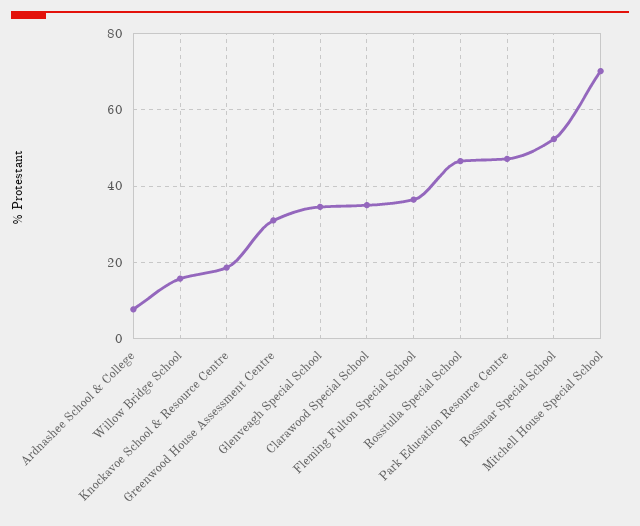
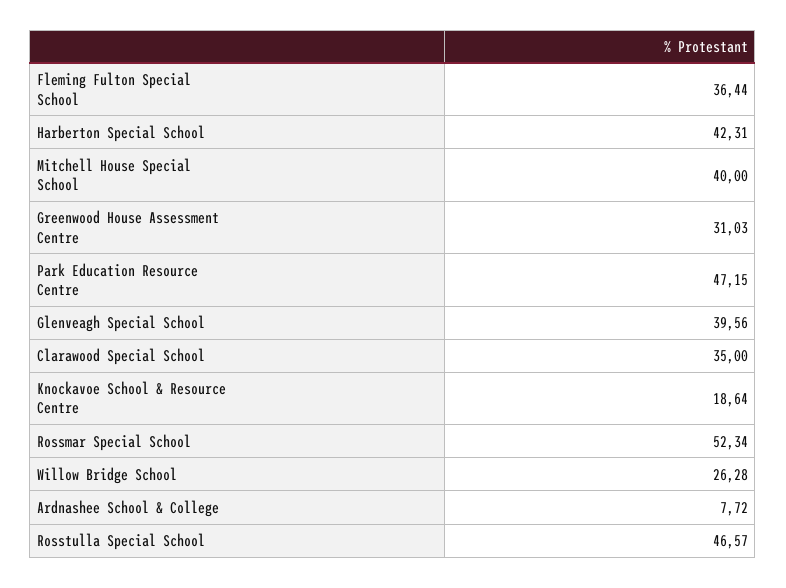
Willow Bridge School: 16 -> 26.28
Glenveagh Special School: 34 -> 39.56
Mitchell House Special School: 70 -> 40
Harberton Special School: none -> 42.31

